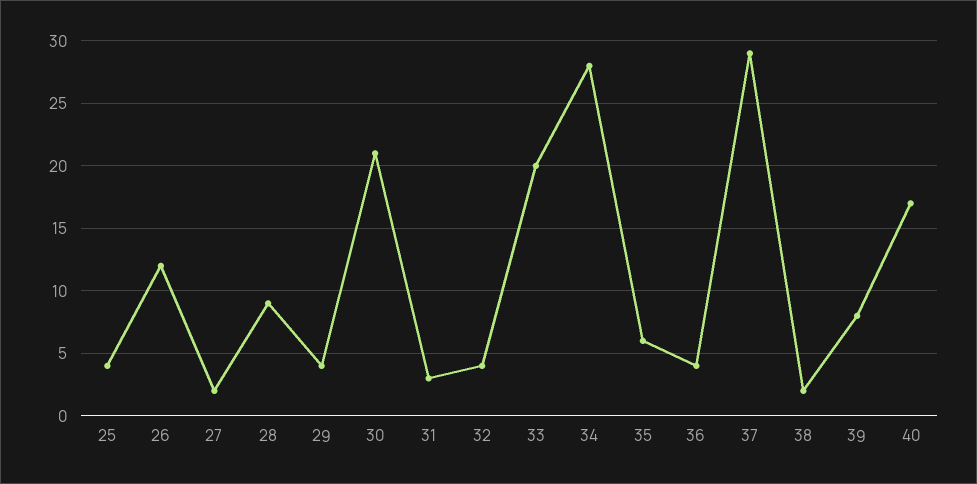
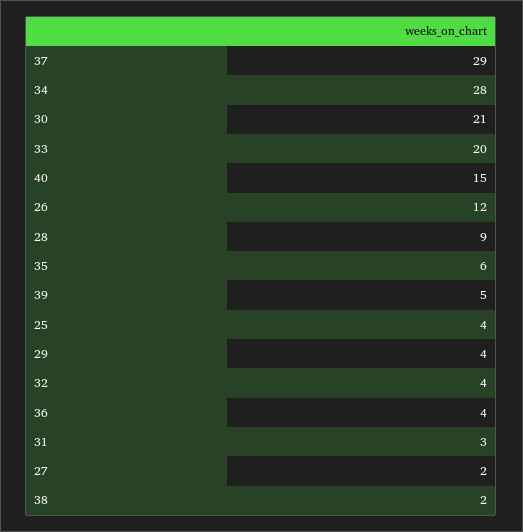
39: 8 -> 5
40: 17 -> 15

